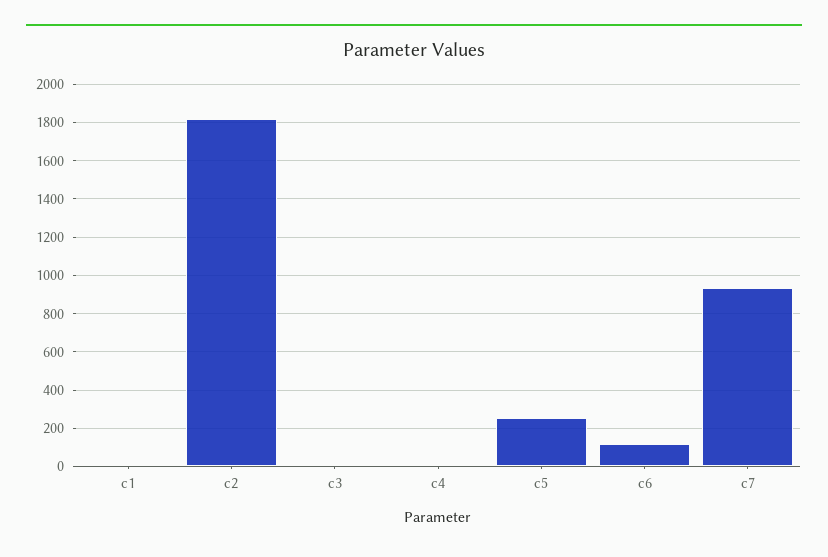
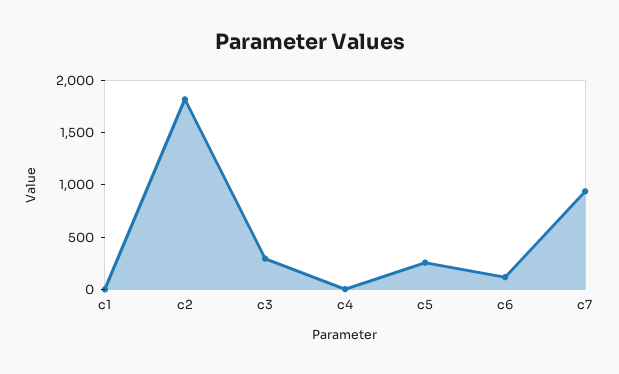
c3: 0 -> 300

